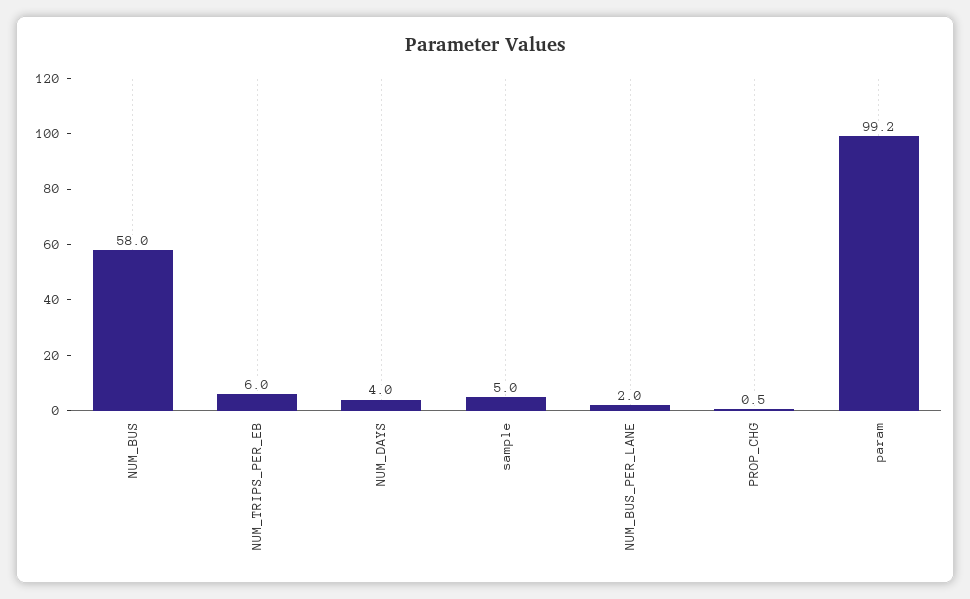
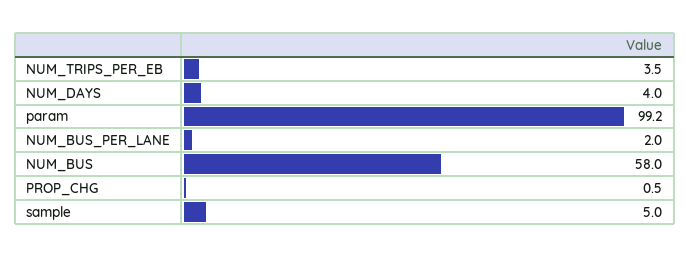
NUM_TRIPS_PER_EB: 6 -> 3.5

